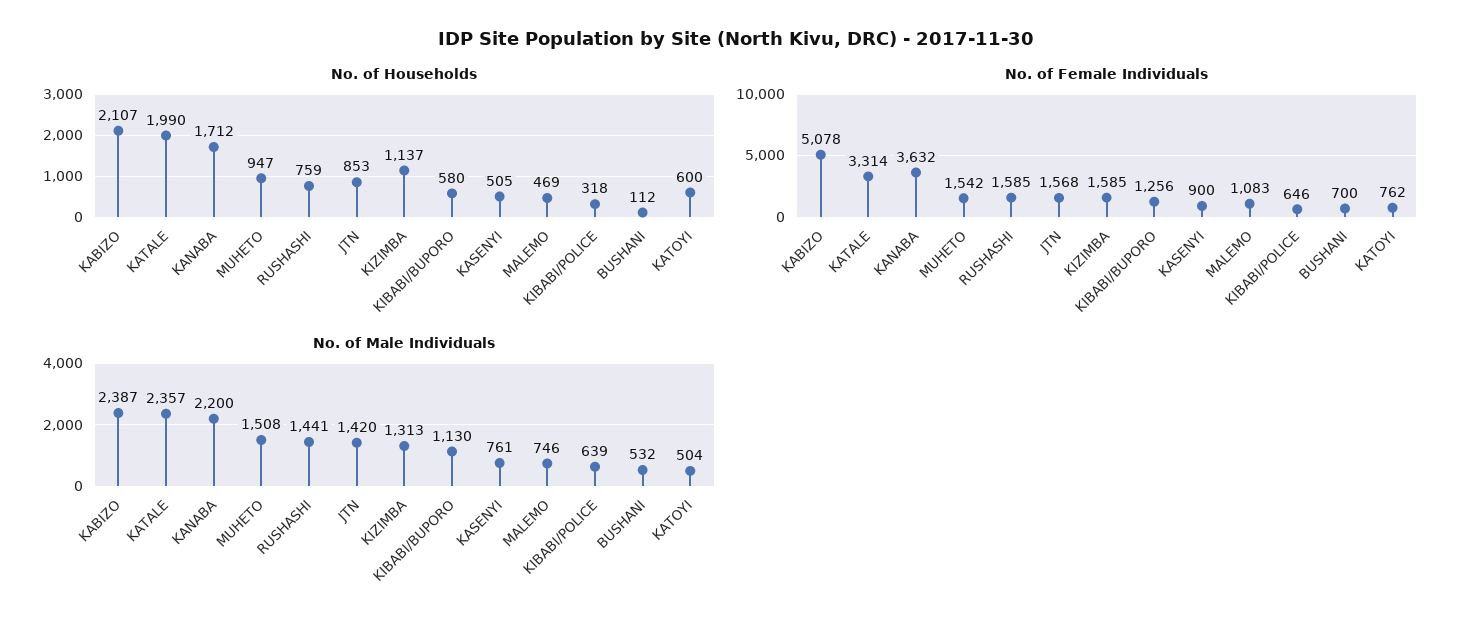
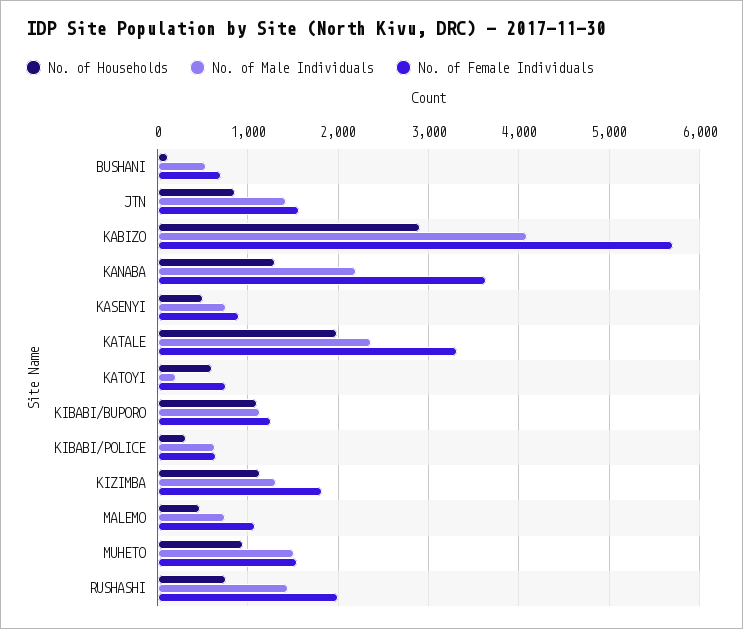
No. of Households, KABIZO: 2107 -> 2900
No. of Households, KANABA: 1712 -> 1300
No. of Households, KIBABI/BUPORO: 580 -> 1100
No. of Female Individuals, KABIZO: 5078 -> 5700
No. of Female Individuals, RUSHASHI: 1585 -> 2000
No. of Female Individuals, KIZIMBA: 1585 -> 1800
No. of Male Individuals, KABIZO: 2387 -> 4100
No. of Male Individuals, KATOYI: 504 -> 200

